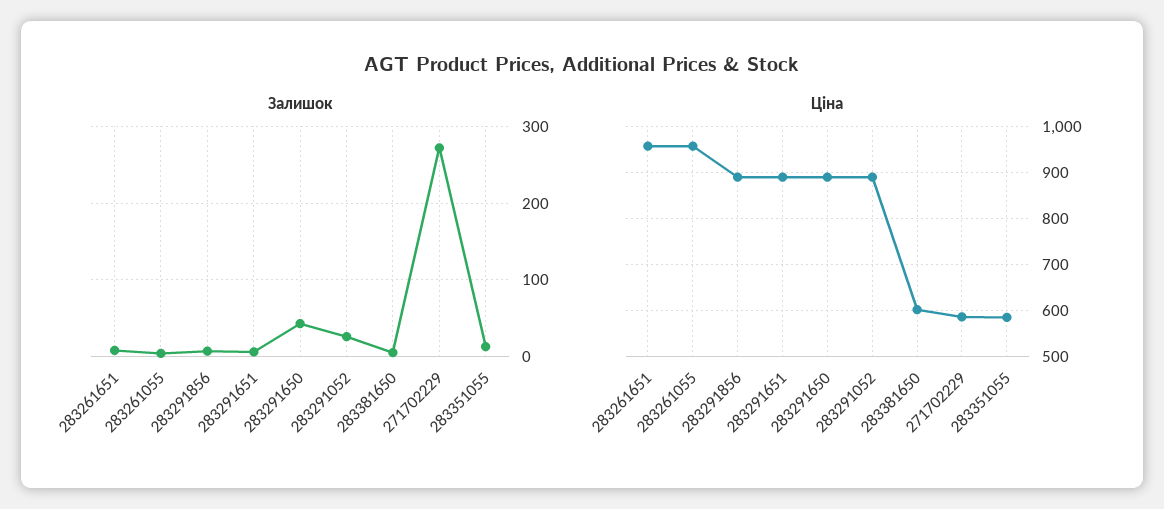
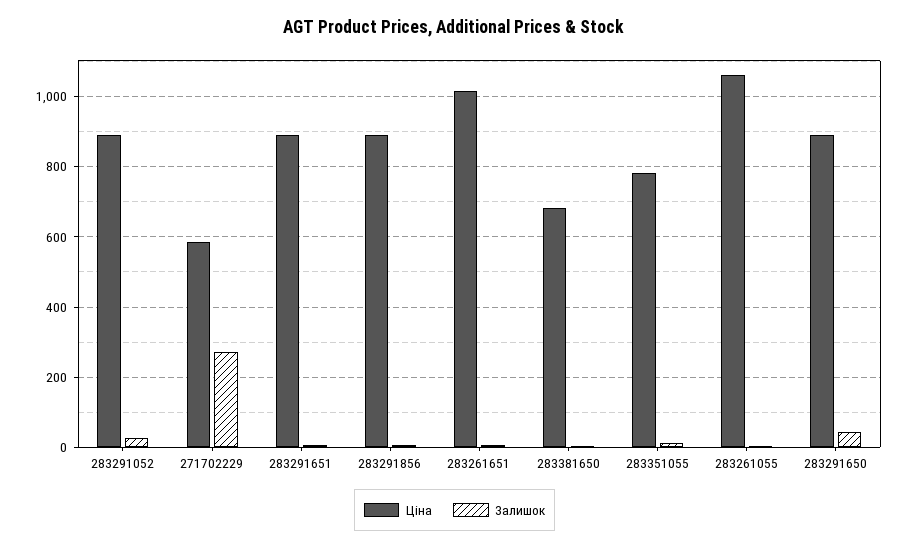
Ціна, 283261651: 960 -> 1020
Ціна, 283261055: 960 -> 1060
Ціна, 283381650: 600 -> 680
Ціна, 283351055: 580 -> 780

